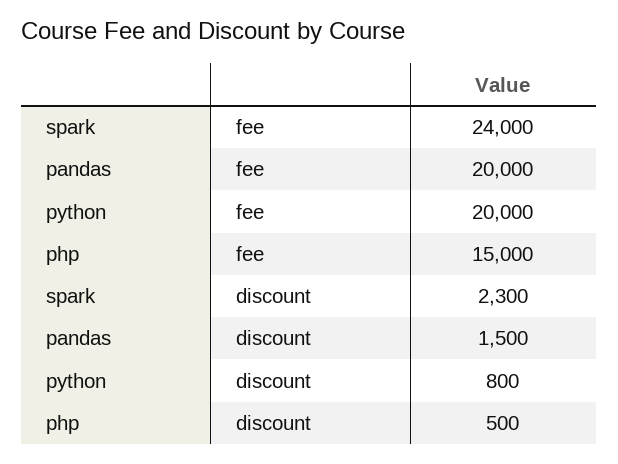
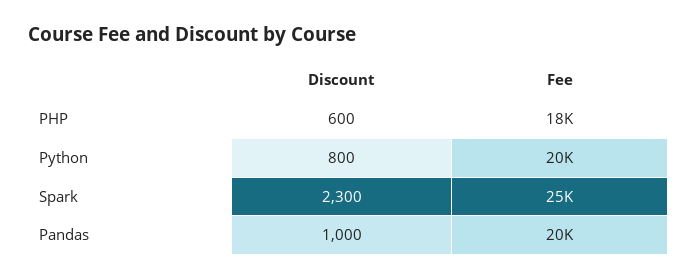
spark, fee: 24000 -> 25000
php, fee: 15000 -> 18000
pandas, discount: 1500 -> 1000
php, discount: 500 -> 600

